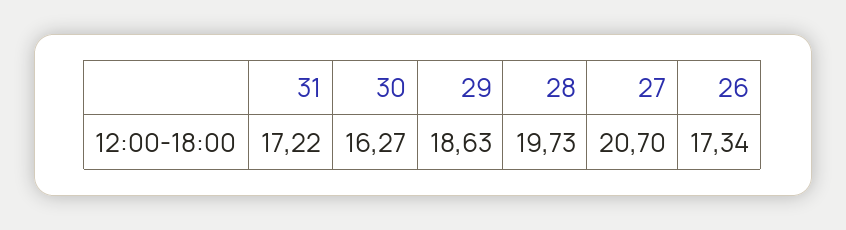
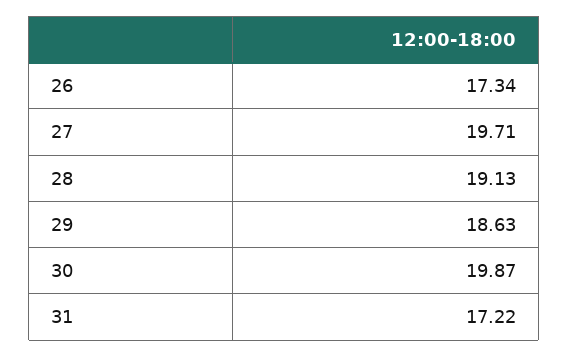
30: 16.27 -> 19.87
28: 19.73 -> 19.13
27: 20.7 -> 19.71

